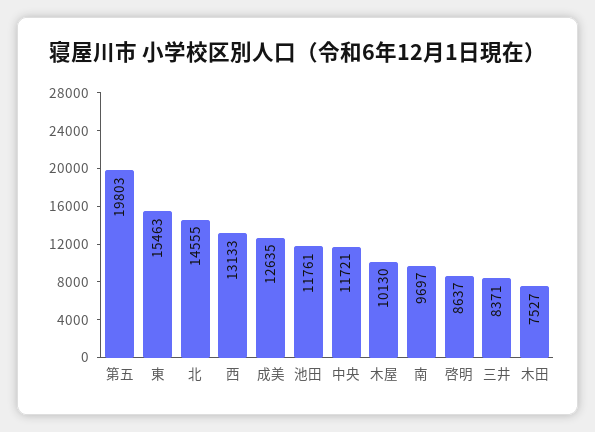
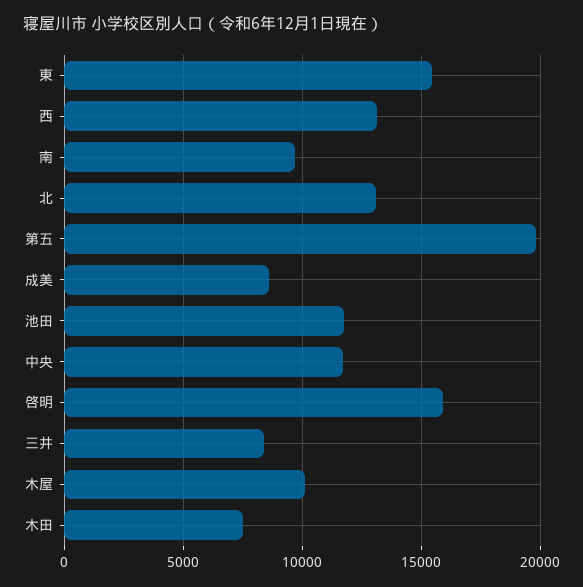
北: 14555 -> 13000
成美: 12635 -> 8500
啓明: 8637 -> 16000

